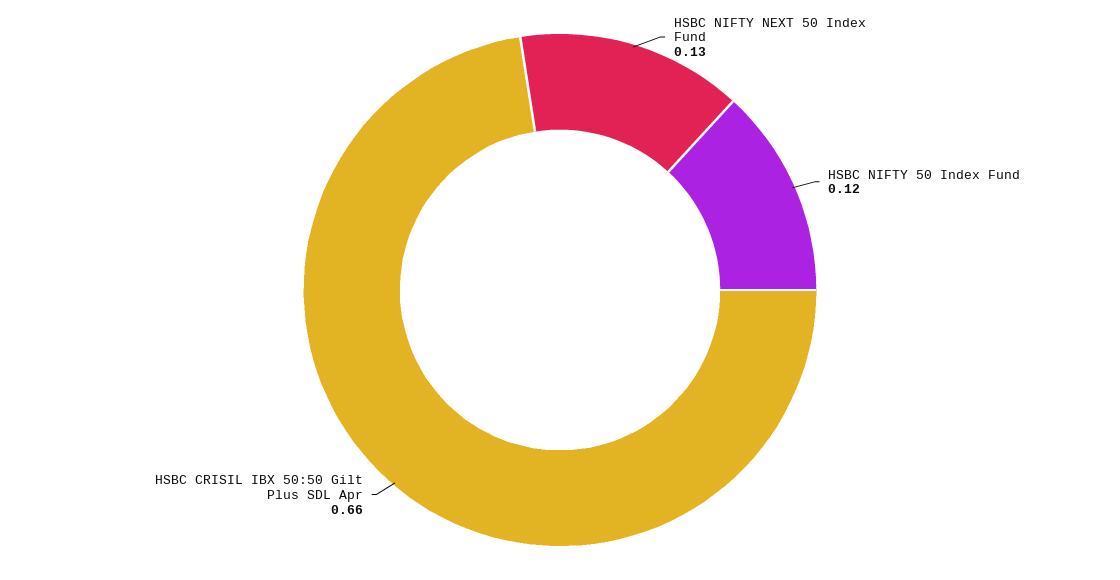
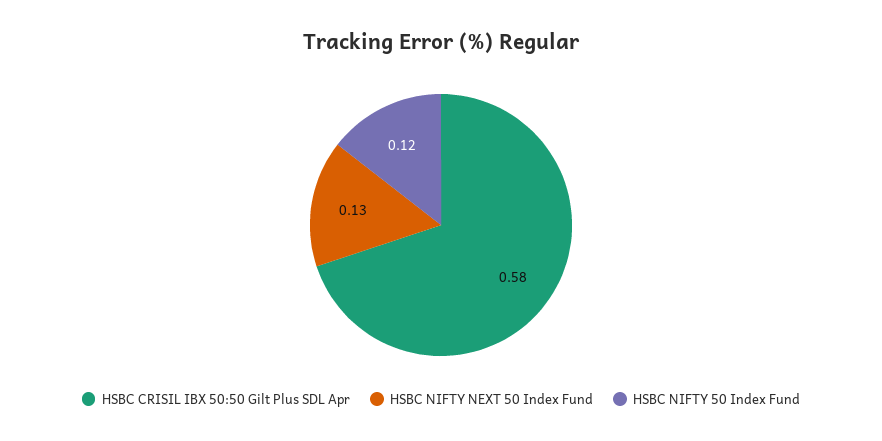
HSBC CRISIL IBX 50:50 Gilt Plus SDL Apr: 0.66 -> 0.58

